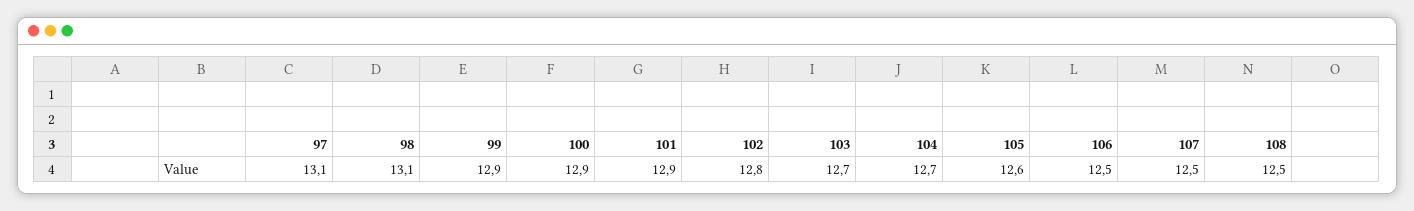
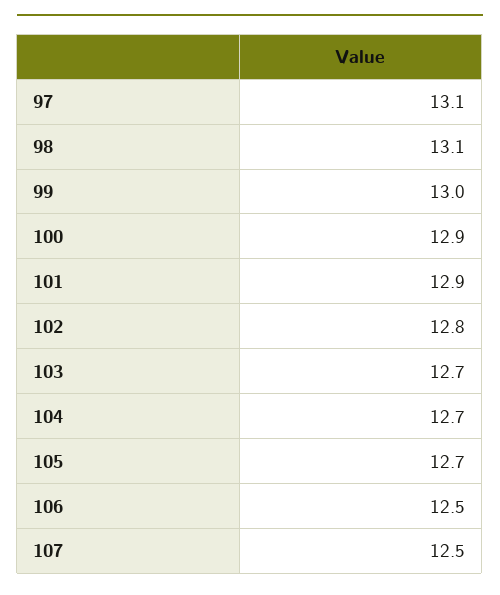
99: 12.9 -> 13
105: 12.6 -> 12.7
108: 12.5 -> none

